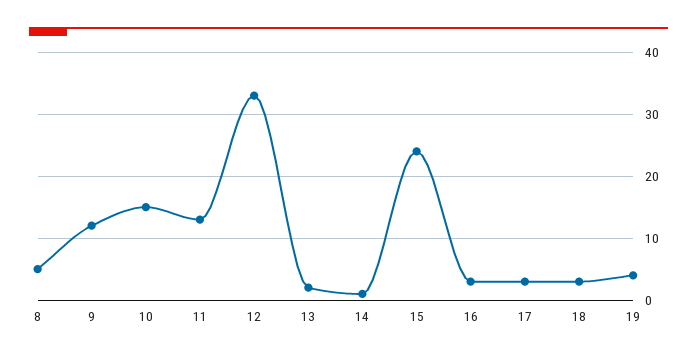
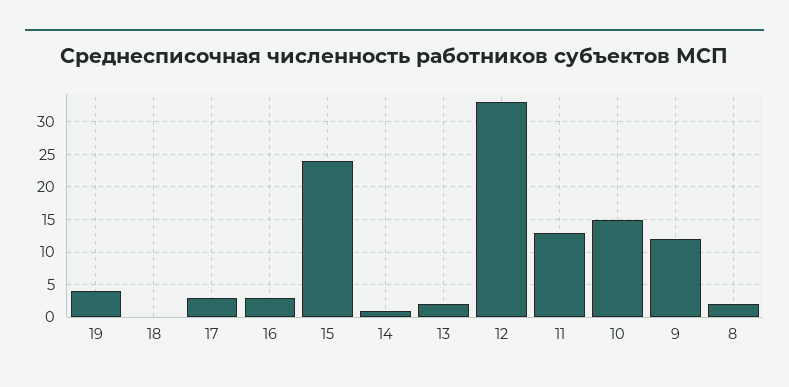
8: 5 -> 2
18: 3 -> 0

